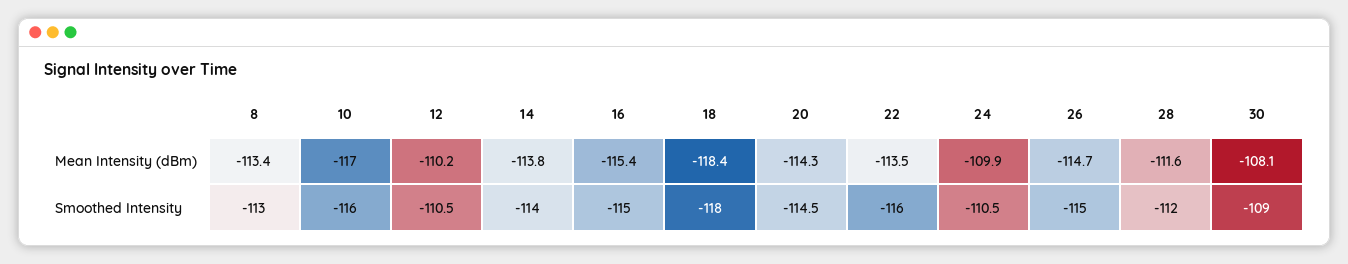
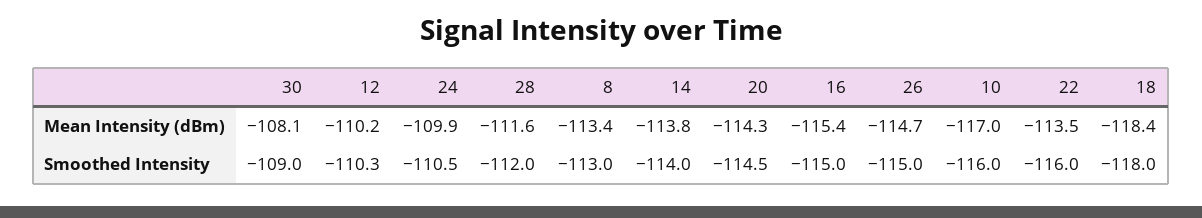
12, Smoothed Intensity: -110.5 -> -110.3

